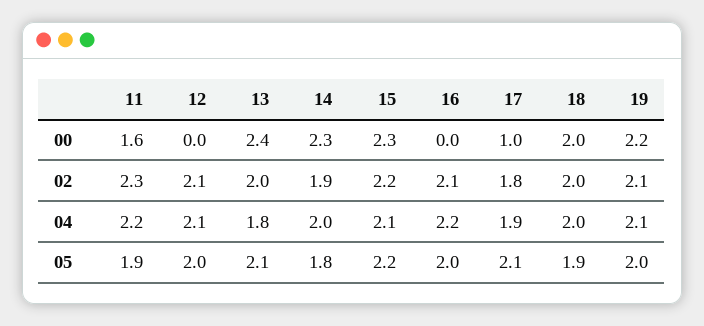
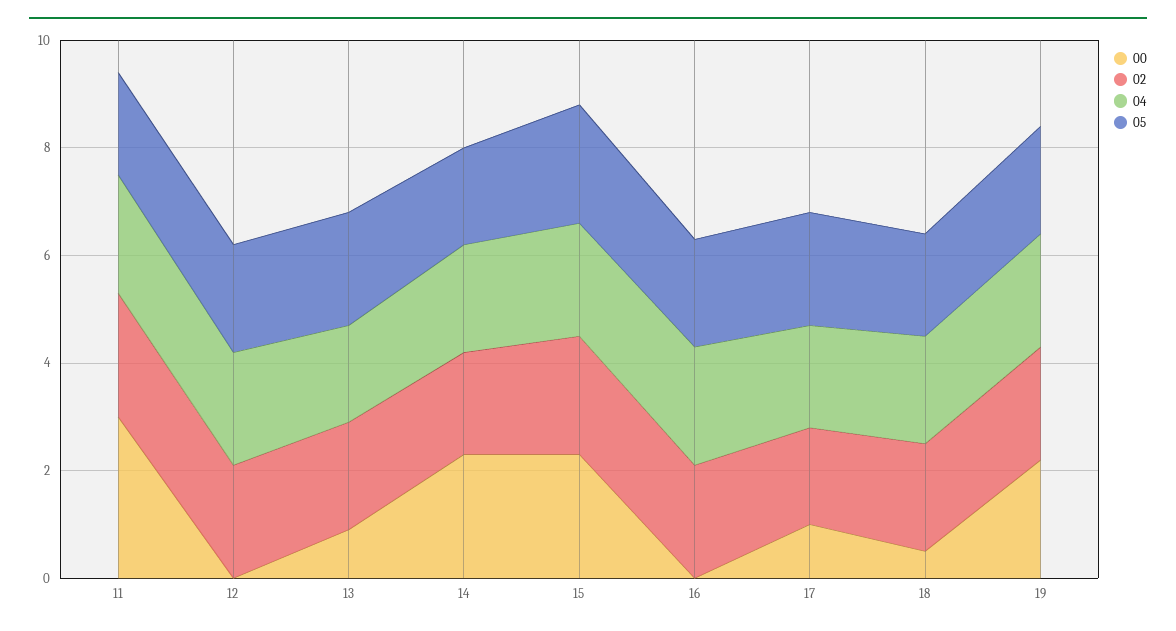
00, 11: 1.6 -> 3
00, 13: 2.4 -> 1
00, 18: 2 -> 0.5

